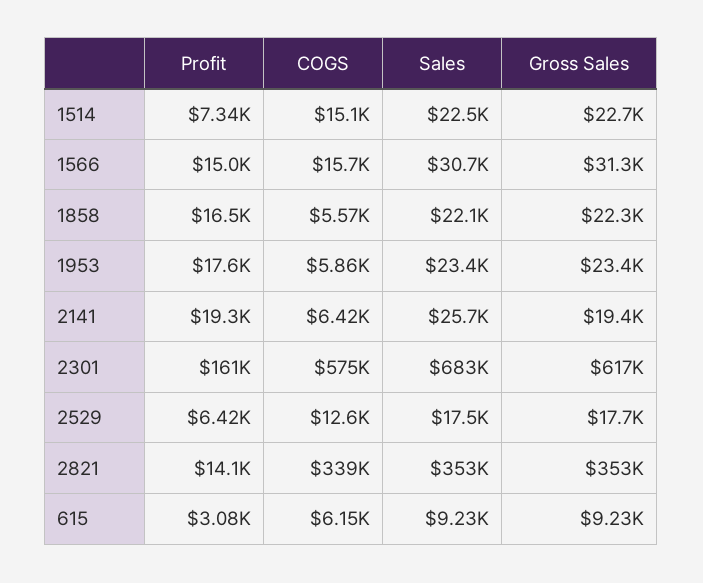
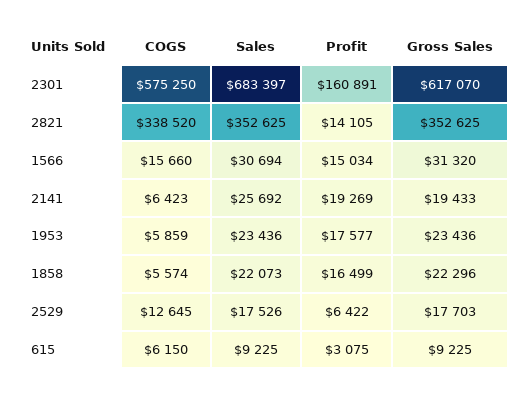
Profit, 1514: 7340 -> none
COGS, 1514: 15100 -> none
Sales, 1514: 22500 -> none
Gross Sales, 1514: 22700 -> none

